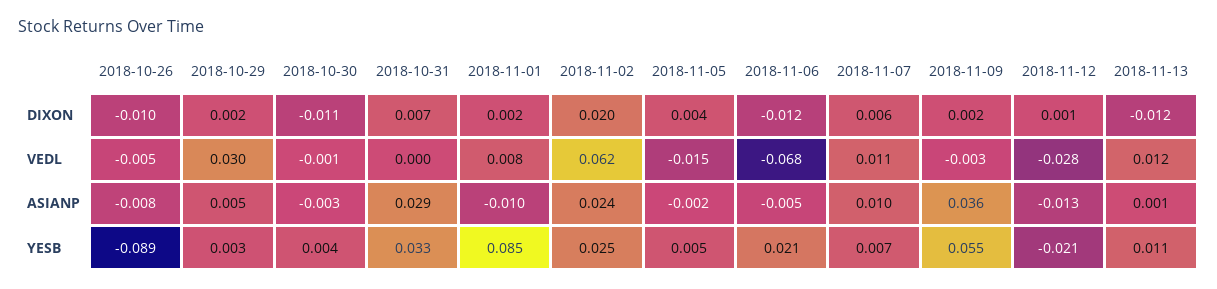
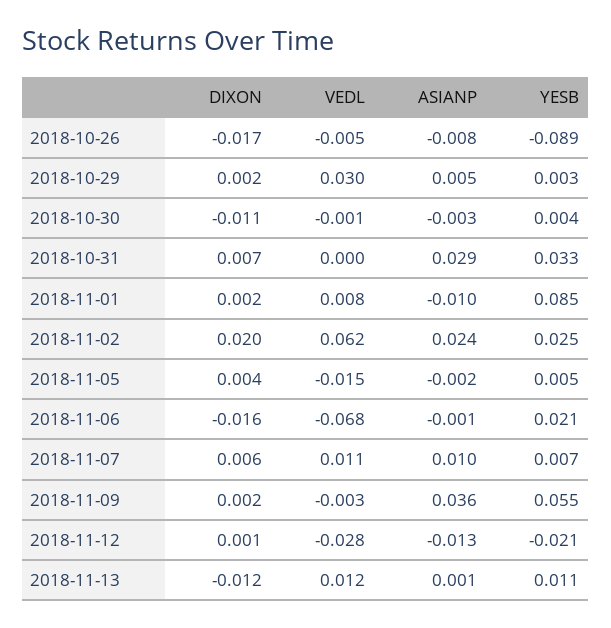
2018-10-26, DIXON: -0.01 -> -0.017
2018-11-06, DIXON: -0.012 -> -0.016
2018-11-06, ASIANP: -0.005 -> -0.001

